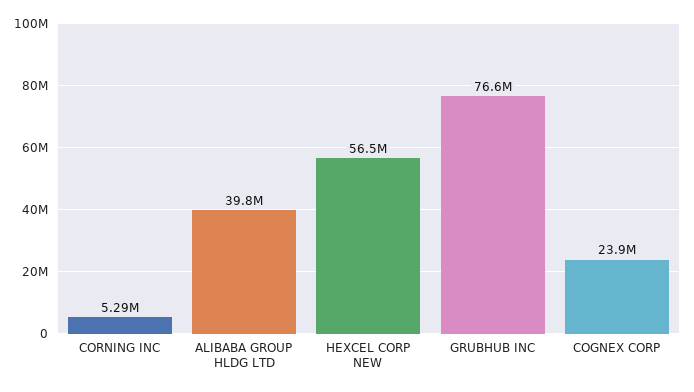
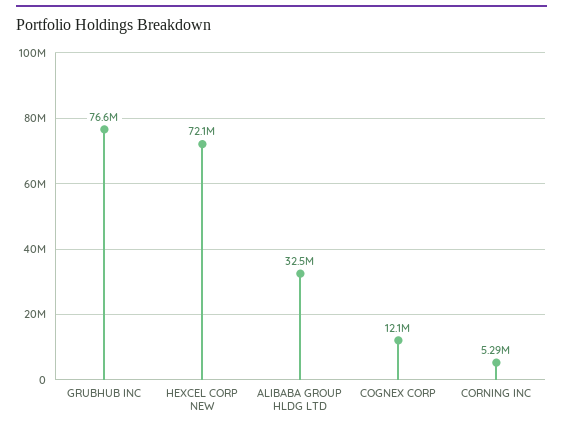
ALIBABA GROUP HLDG LTD: 39800000 -> 32500000
HEXCEL CORP NEW: 56500000 -> 72100000
COGNEX CORP: 23900000 -> 12100000

